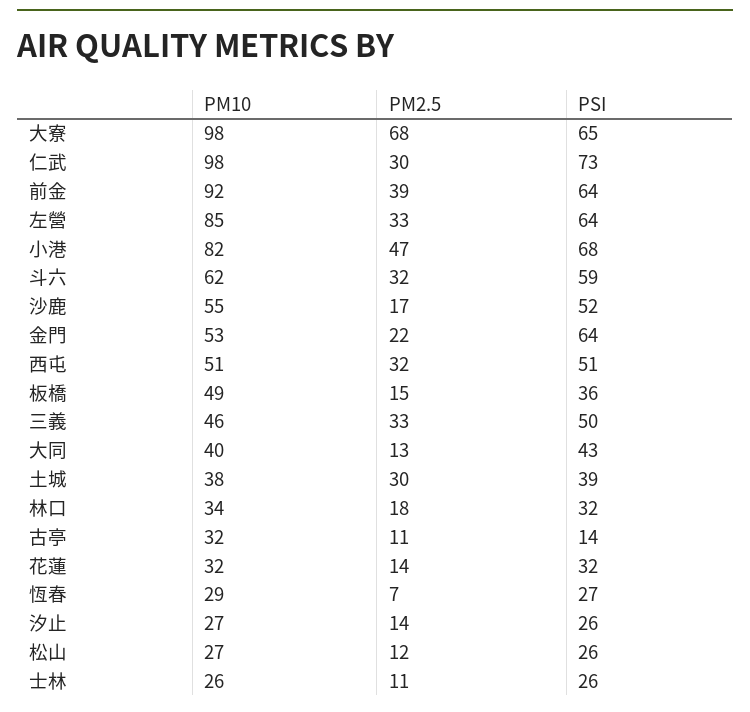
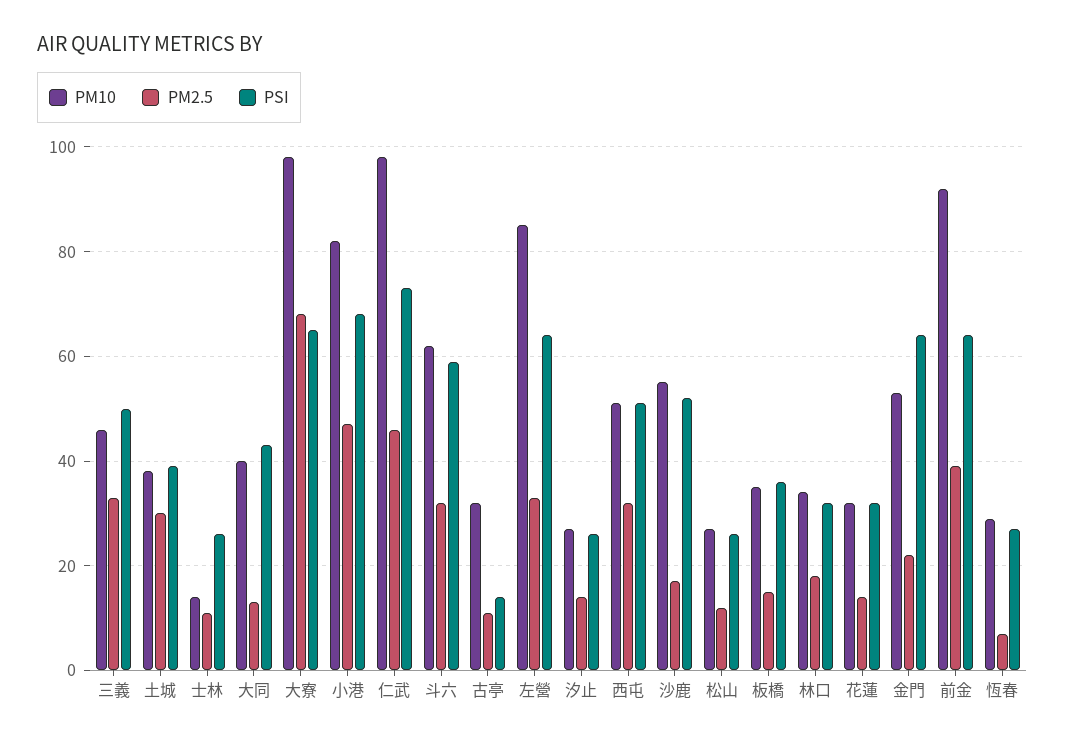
PM2.5, 仁武: 30 -> 45
PM10, 板橋: 49 -> 35
PM10, 士林: 26 -> 15

